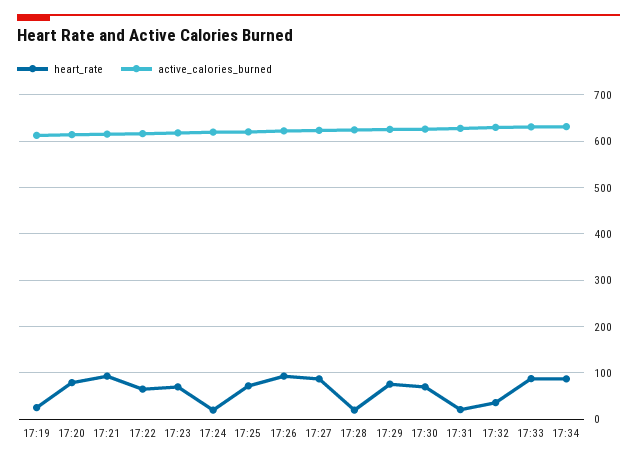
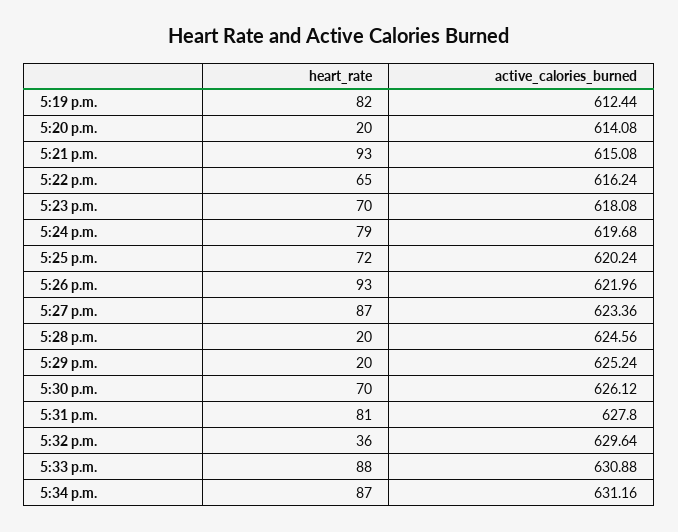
heart_rate, 17:19: 20 -> 82
heart_rate, 17:20: 80 -> 20
heart_rate, 17:24: 20 -> 79
heart_rate, 17:29: 80 -> 20
heart_rate, 17:31: 20 -> 81

